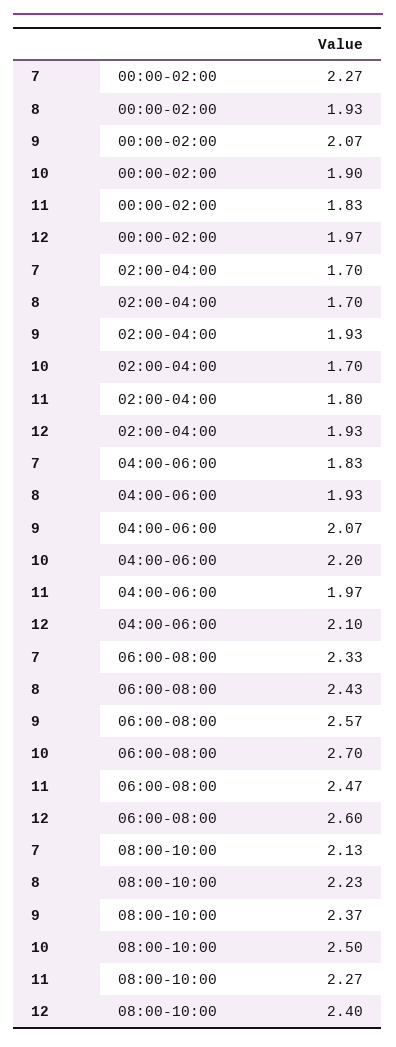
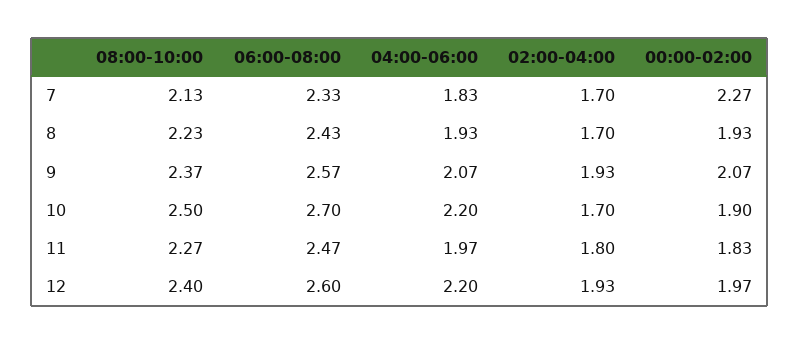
12, 04:00-06:00: 2.1 -> 2.2

